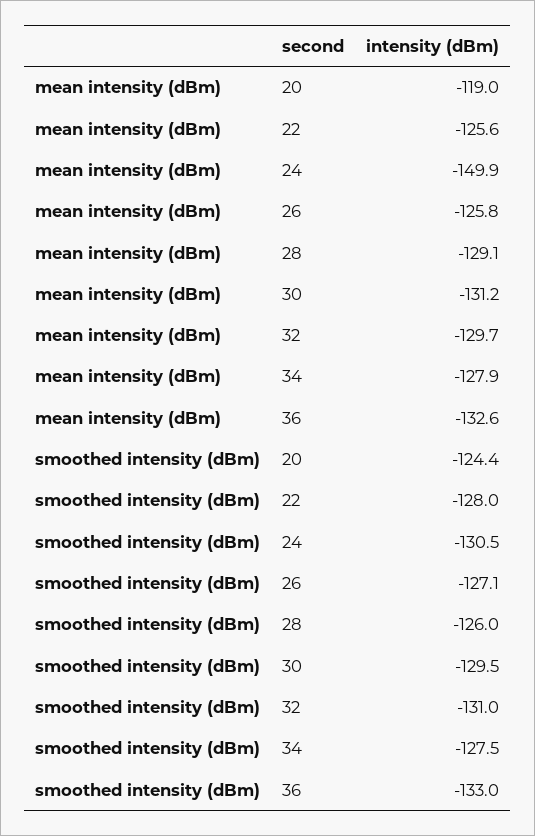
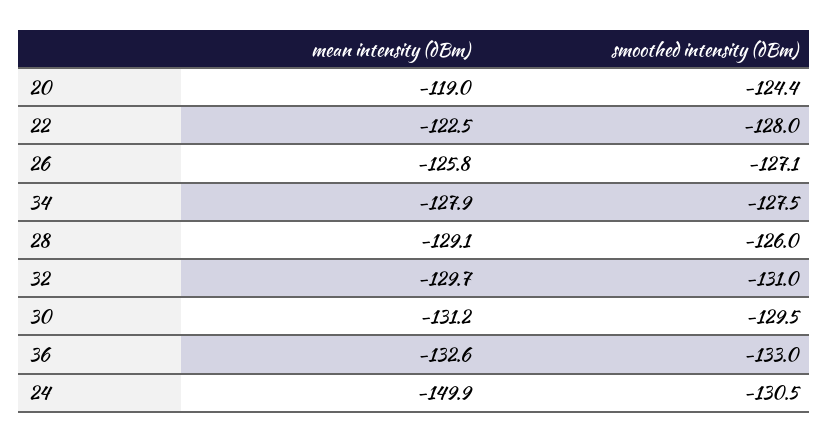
mean intensity (dBm), 22: -125.6 -> -122.5

